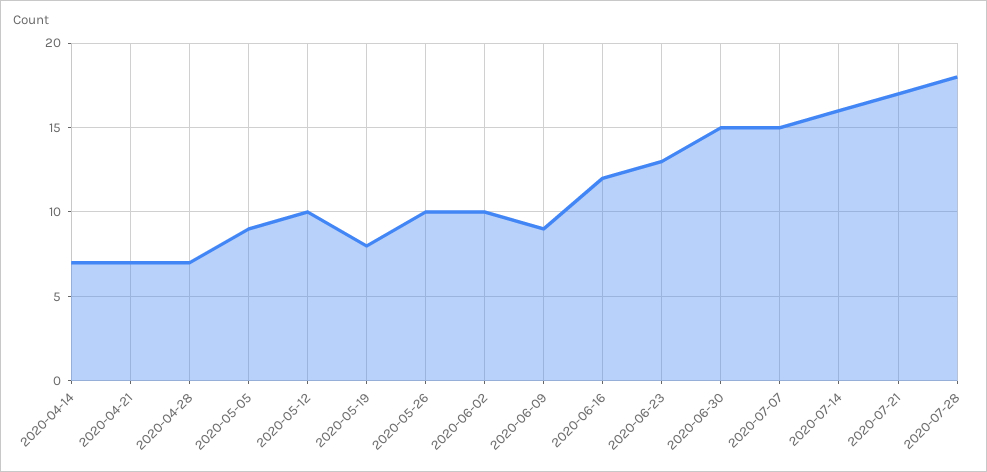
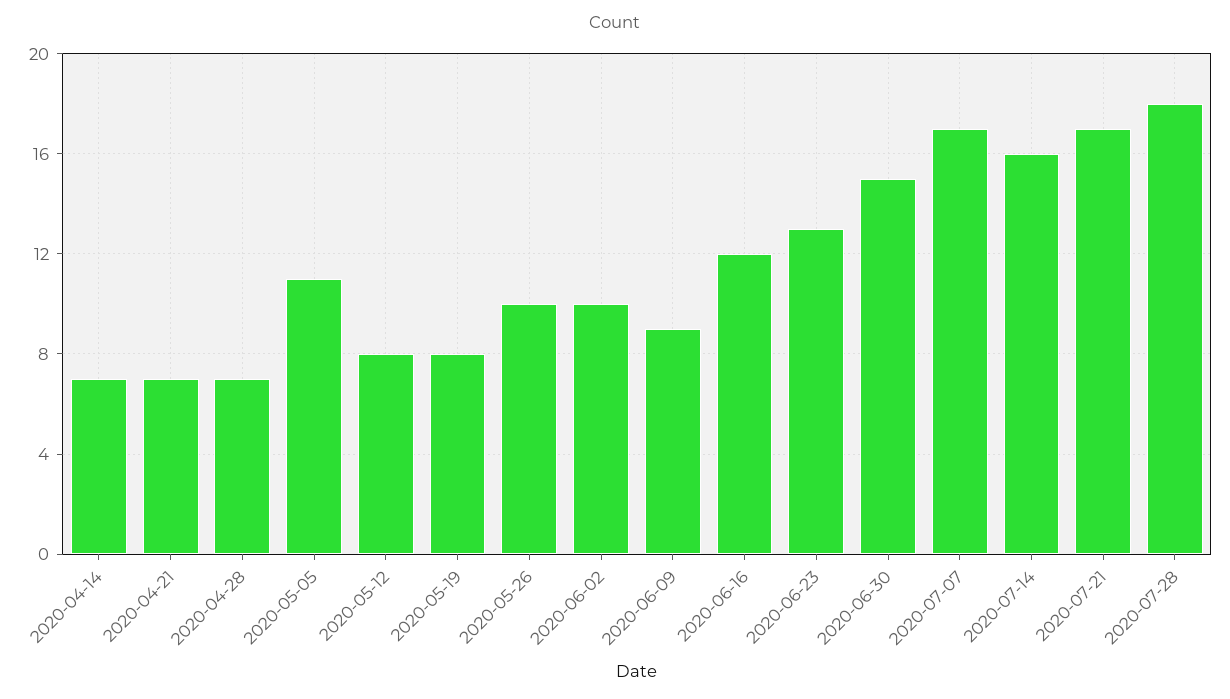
2020-05-05: 9 -> 11
2020-05-12: 10 -> 8
2020-07-07: 15 -> 17

